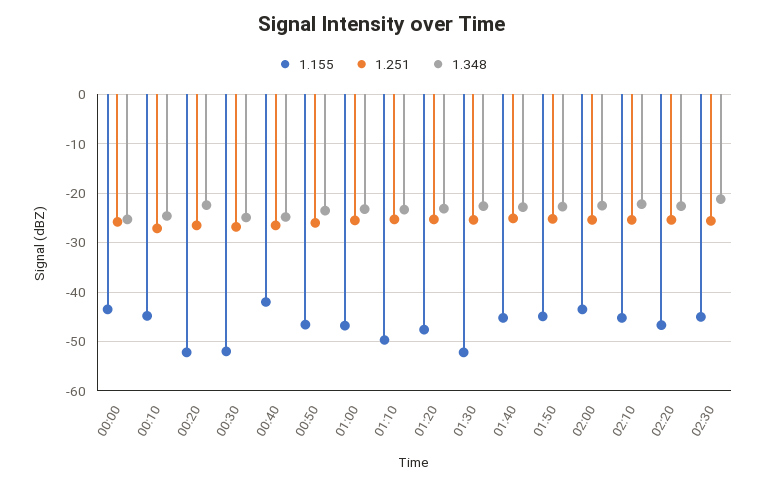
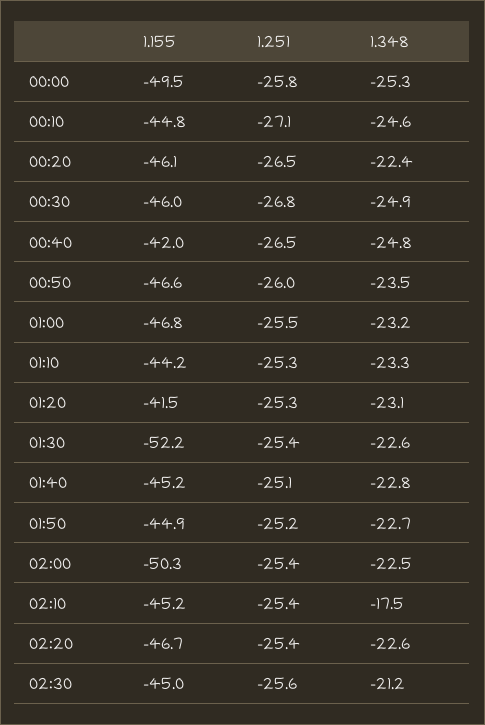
1.155, 00:00: -44 -> -49.5
1.155, 00:20: -52 -> -46.1
1.155, 00:30: -52 -> -46
1.155, 01:10: -50 -> -44.2
1.155, 01:20: -48 -> -41.5
1.155, 02:00: -44 -> -50.3
1.348, 02:10: -22 -> -17.5

